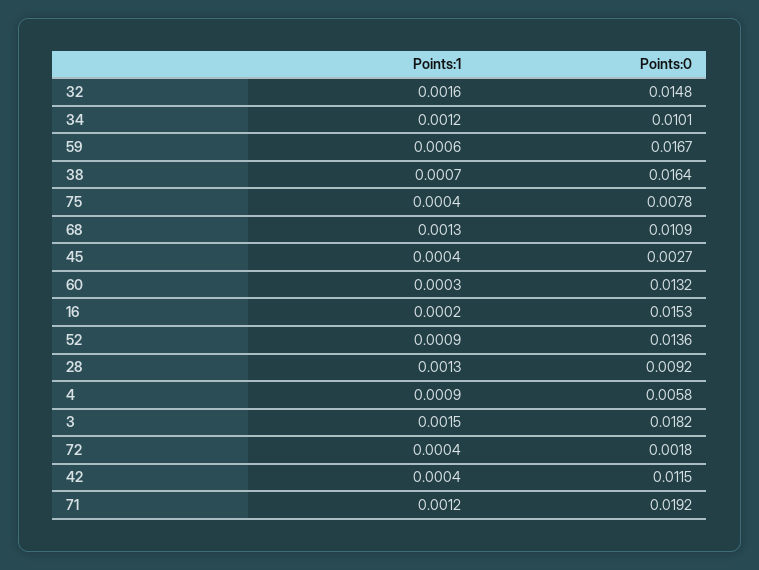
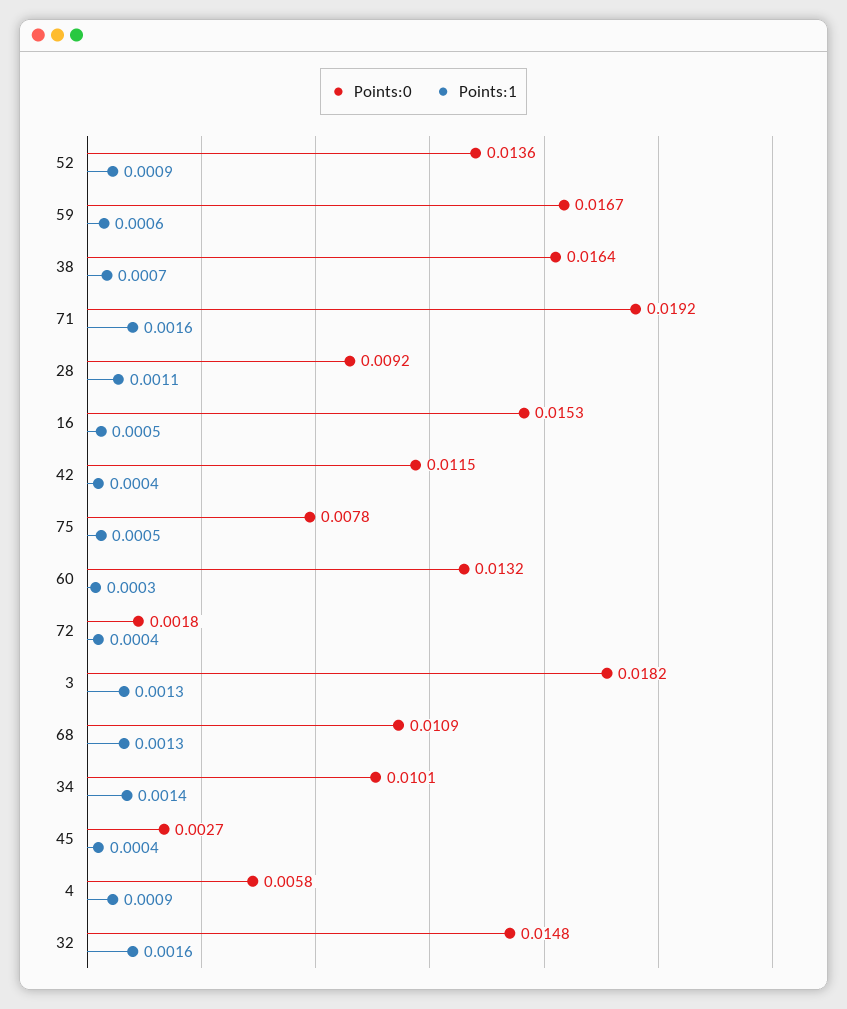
Points:1, 34: 0.0012 -> 0.0014
Points:1, 75: 0.0004 -> 0.0005
Points:1, 16: 0.0002 -> 0.0005
Points:1, 28: 0.0013 -> 0.0011
Points:1, 3: 0.0015 -> 0.0013
Points:1, 71: 0.0012 -> 0.0016

